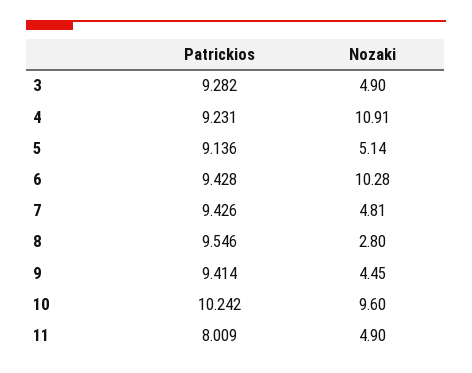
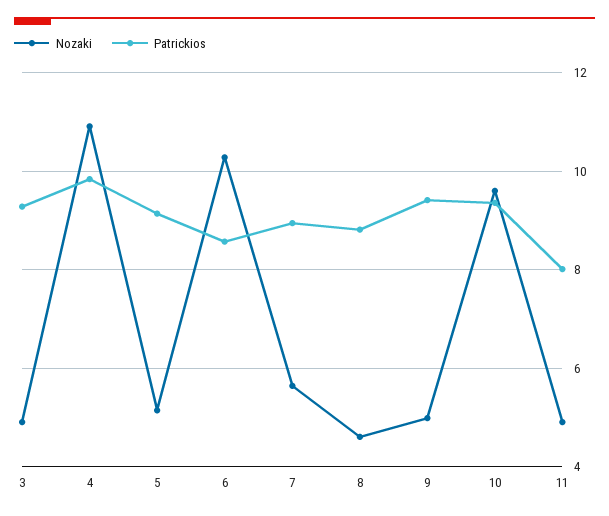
Patrickios, 4: 9.231 -> 9.8
Patrickios, 6: 9.428 -> 8.6
Patrickios, 7: 9.426 -> 9
Nozaki, 7: 4.81 -> 5.6
Patrickios, 8: 9.546 -> 8.8
Nozaki, 8: 2.8 -> 4.6
Nozaki, 9: 4.45 -> 5
Patrickios, 10: 10.242 -> 9.4

